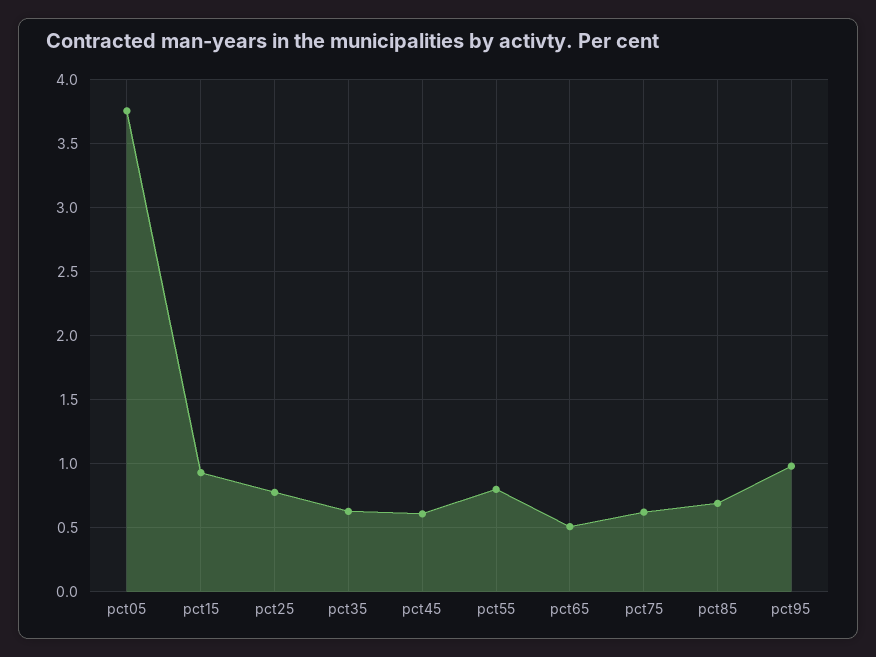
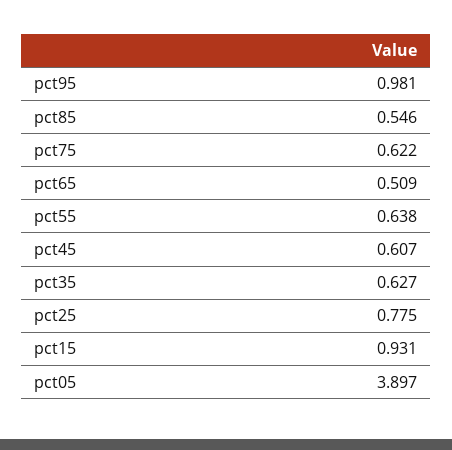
pct05: 3.75 -> 3.897
pct55: 0.8 -> 0.638
pct85: 0.7 -> 0.546

